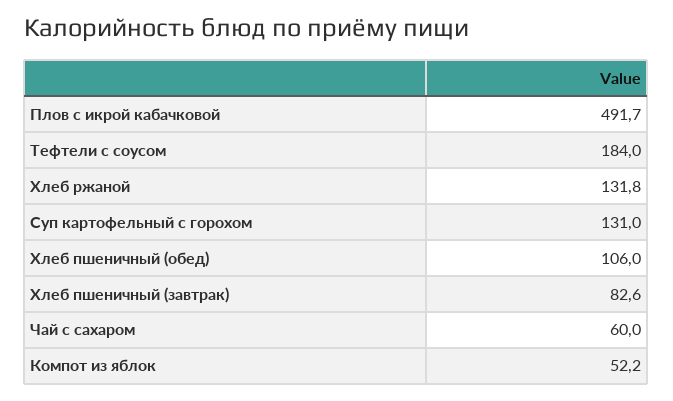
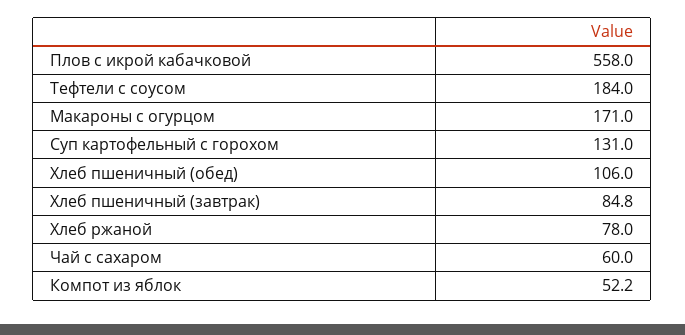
Плов с икрой кабачковой: 491.7 -> 558
Хлеб ржаной: 131.8 -> 78
Хлеб пшеничный (завтрак): 82.6 -> 84.8
Макароны с огурцом: none -> 171

